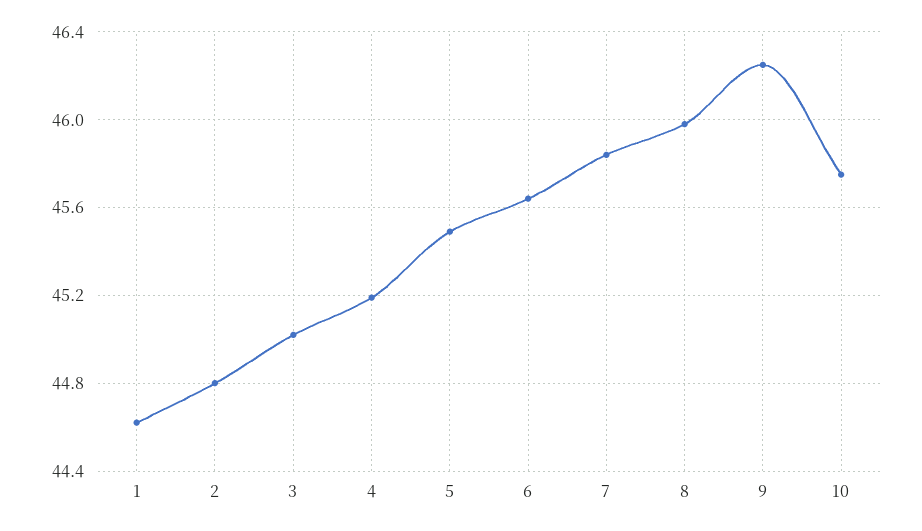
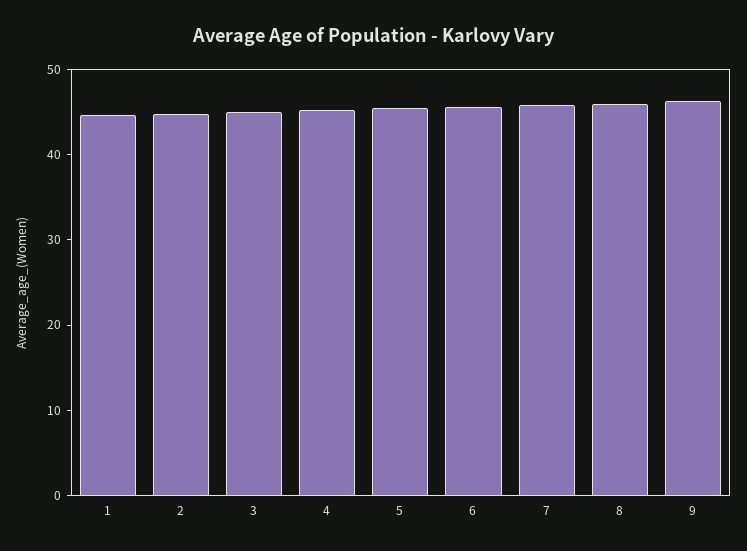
10: 45.75 -> none

